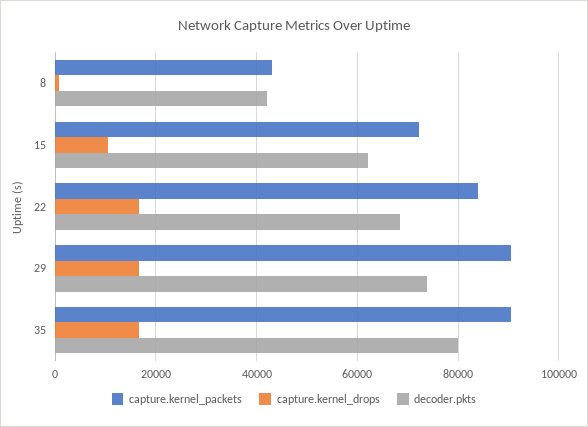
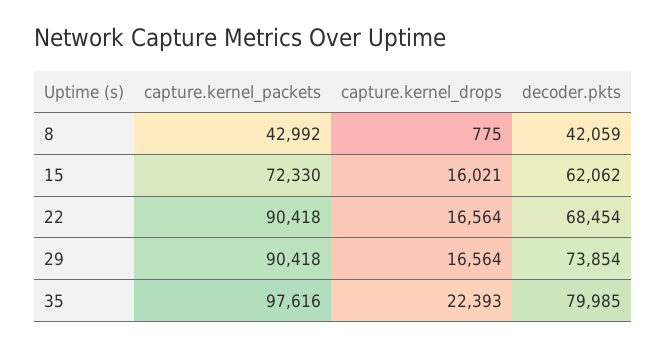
capture.kernel_drops, 15: 10000 -> 16021
capture.kernel_packets, 22: 84000 -> 90418
capture.kernel_packets, 35: 90000 -> 97616
capture.kernel_drops, 35: 16000 -> 22393

